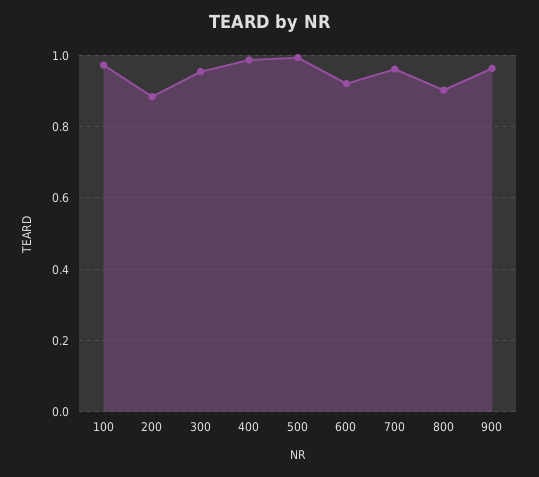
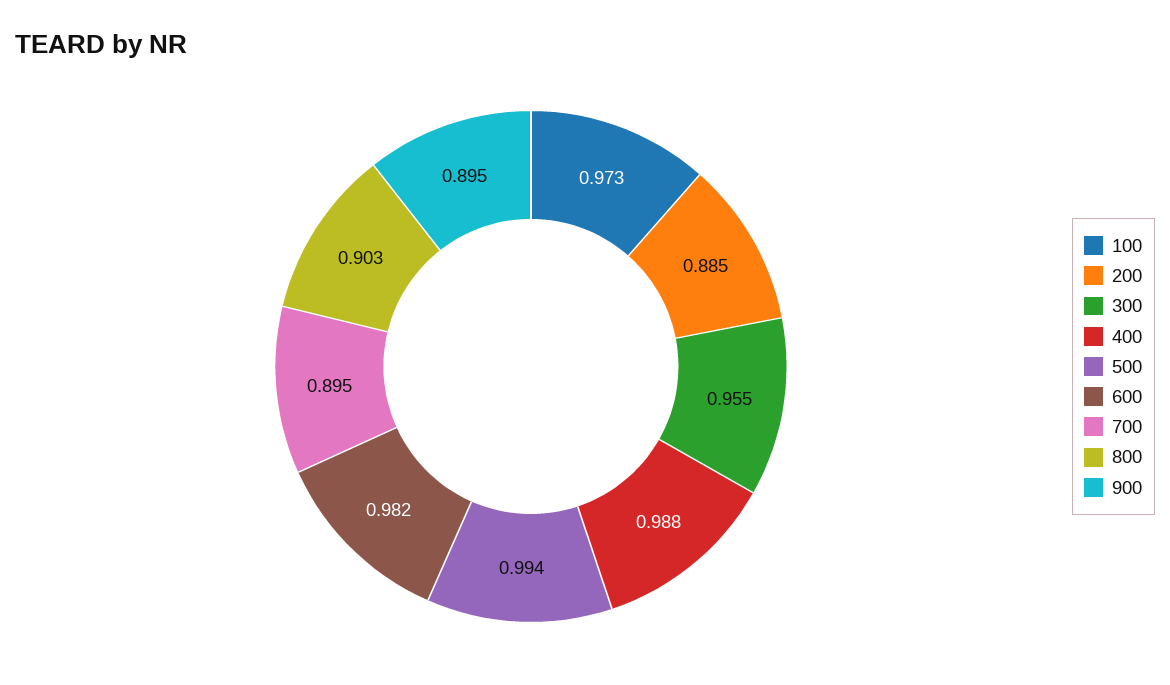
600: 0.92 -> 0.982
700: 0.96 -> 0.895
900: 0.96 -> 0.895

